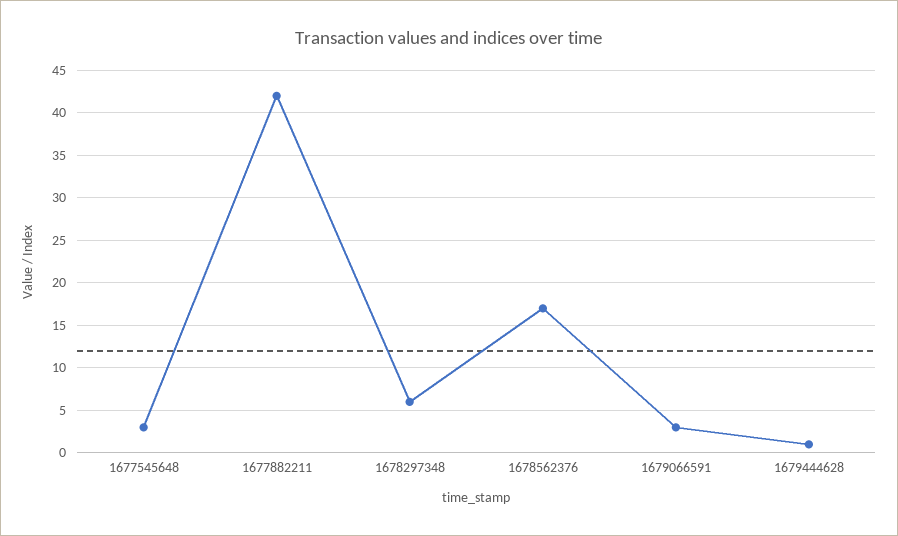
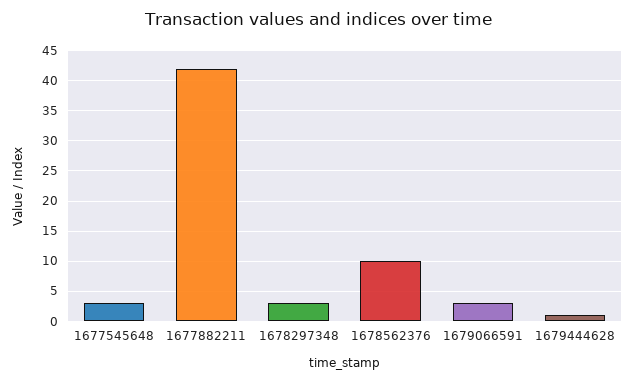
1678297348: 6 -> 3
1678562376: 17 -> 10

